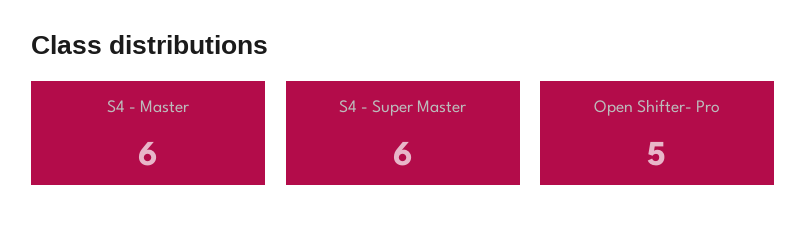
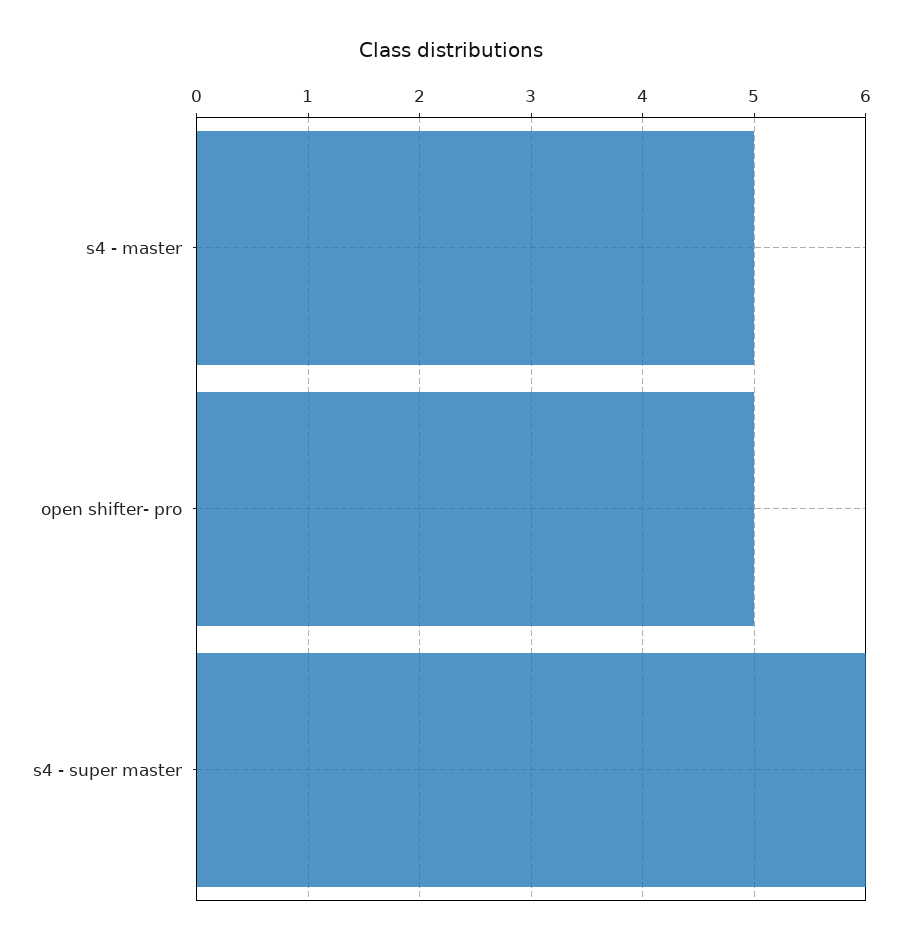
S4 - Master: 6 -> 5

